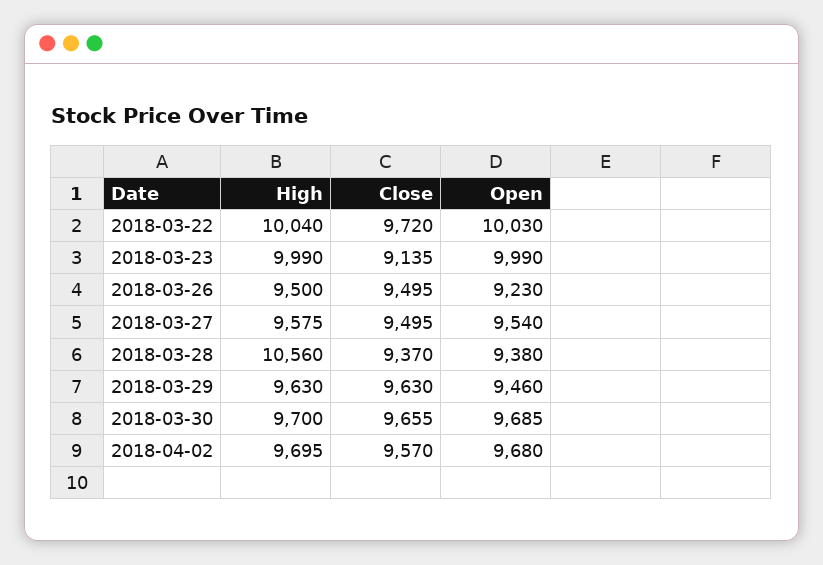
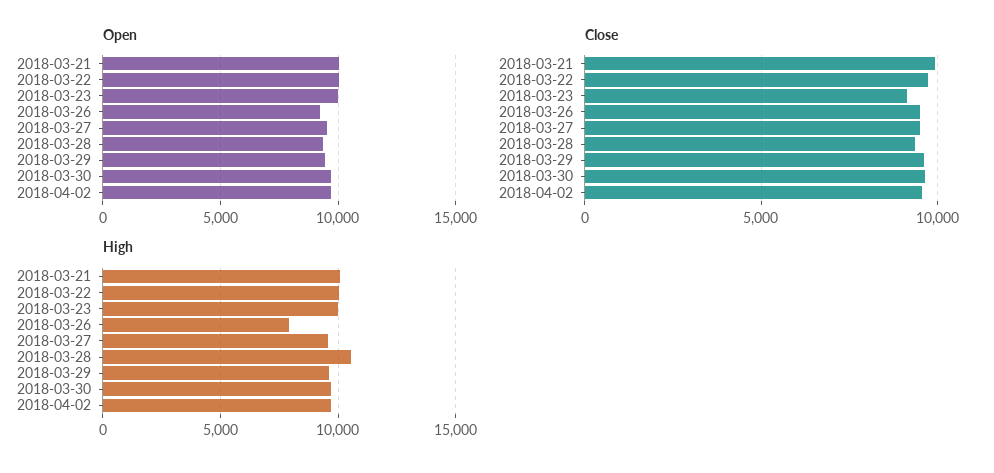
High, 2018-03-26: 9500 -> 8000
Open, 2018-03-21: none -> 10000
Close, 2018-03-21: none -> 10000
High, 2018-03-21: none -> 10000

